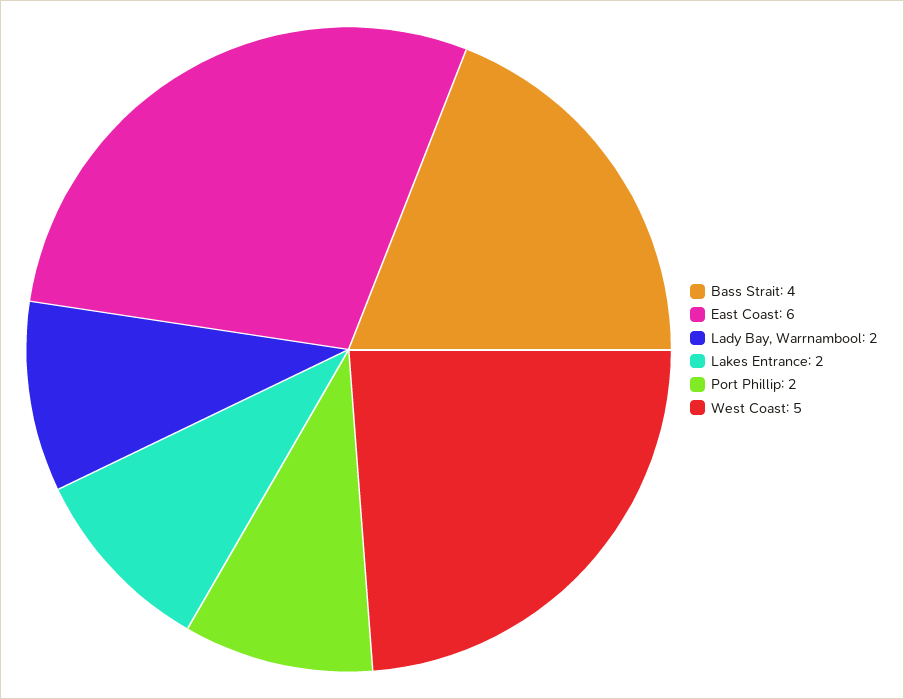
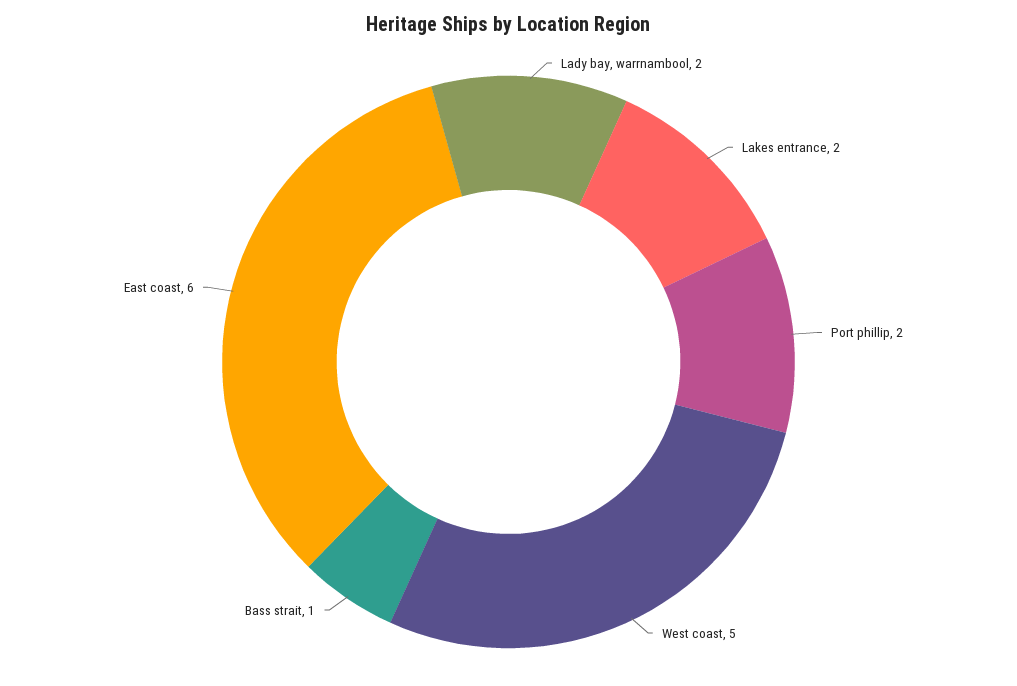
Bass Strait: 4 -> 1

